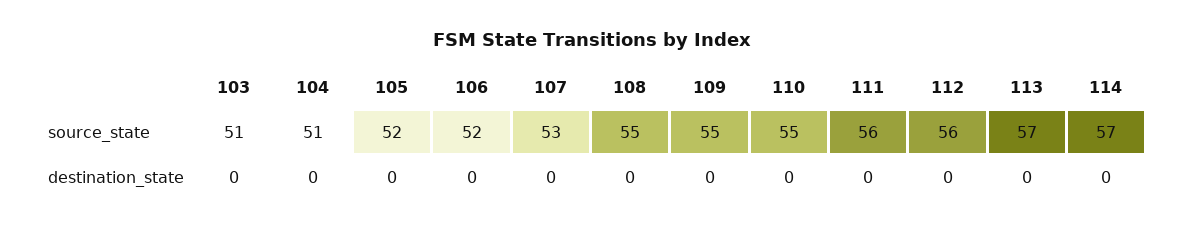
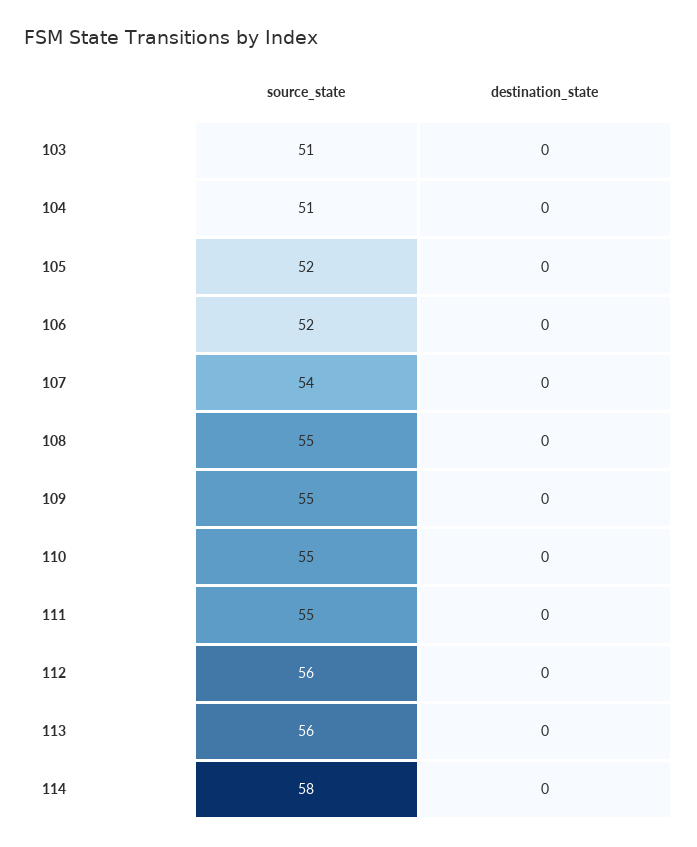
107, source_state: 53 -> 54
111, source_state: 56 -> 55
113, source_state: 57 -> 56
114, source_state: 57 -> 58

